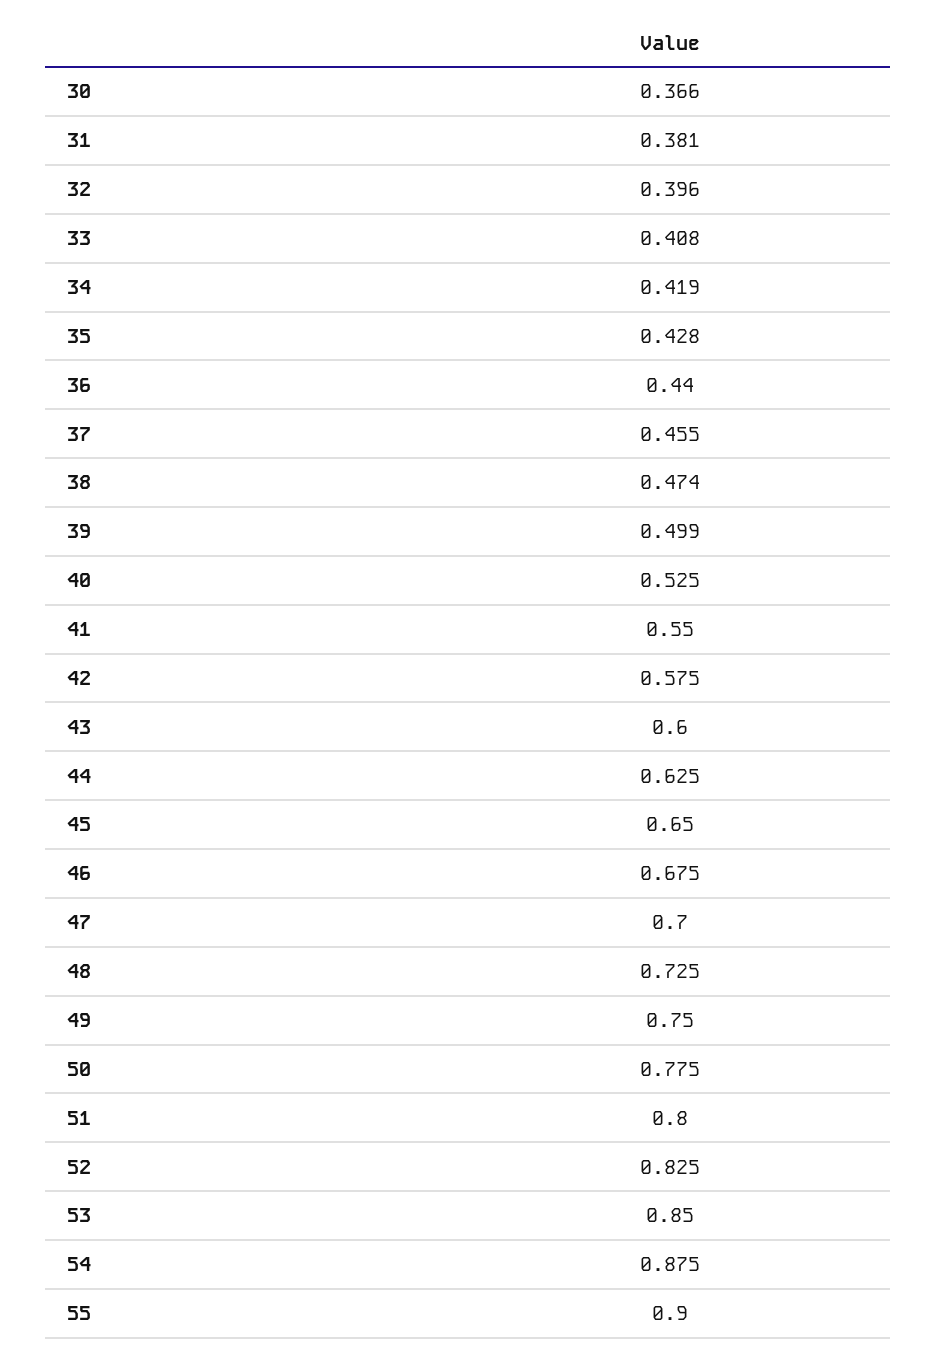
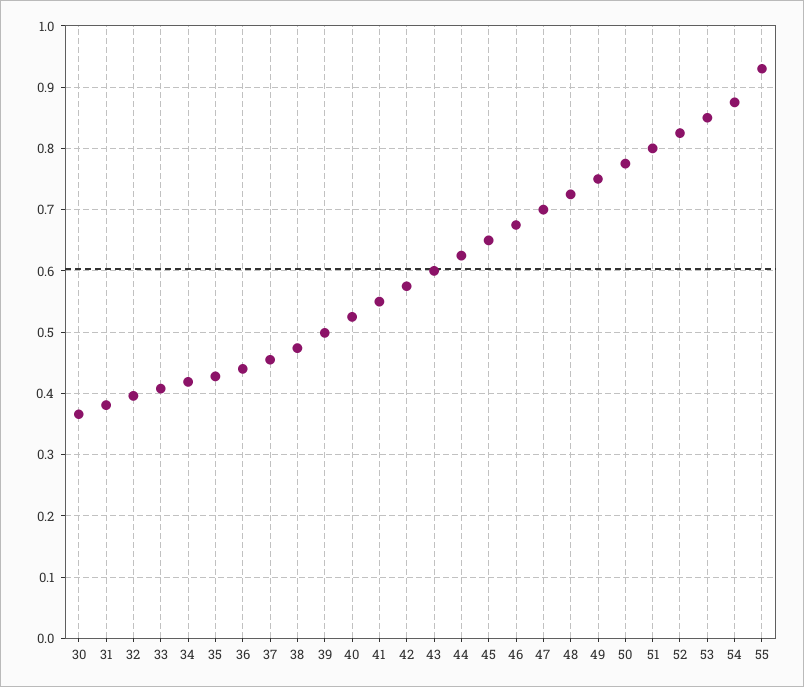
55: 0.9 -> 0.93

